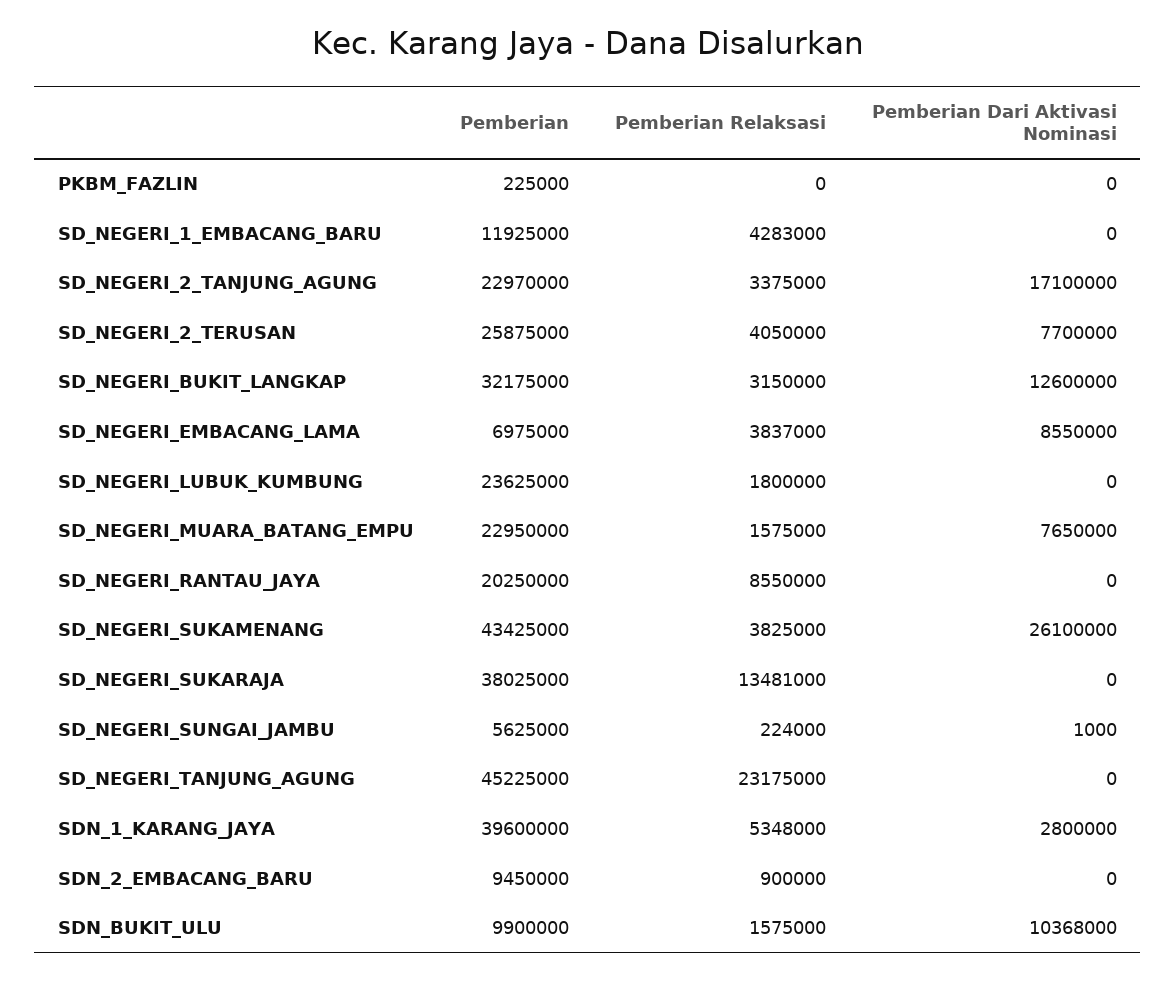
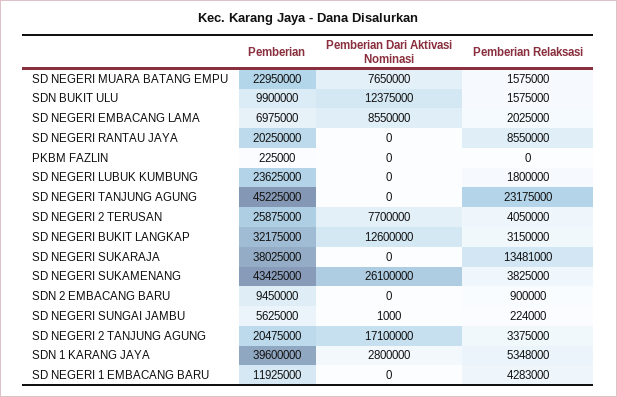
Pemberian, SD_NEGERI_2_TANJUNG_AGUNG: 22970000 -> 20475000
Pemberian Relaksasi, SD_NEGERI_EMBACANG_LAMA: 3837000 -> 2025000
Pemberian Dari Aktivasi Nominasi, SDN_BUKIT_ULU: 10368000 -> 12375000

